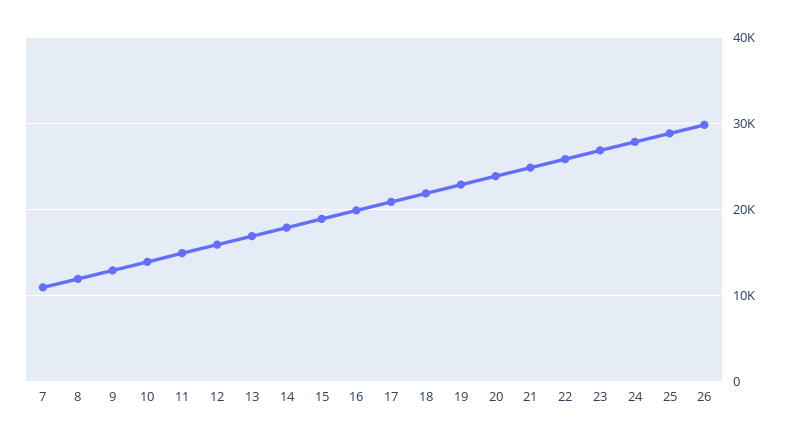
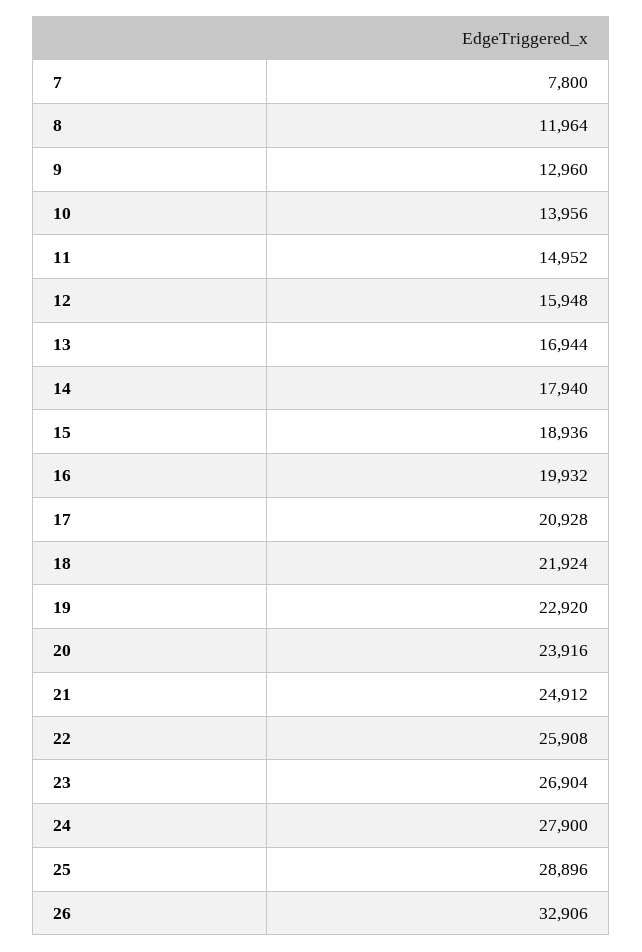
7: 11000 -> 7800
26: 30000 -> 32906

